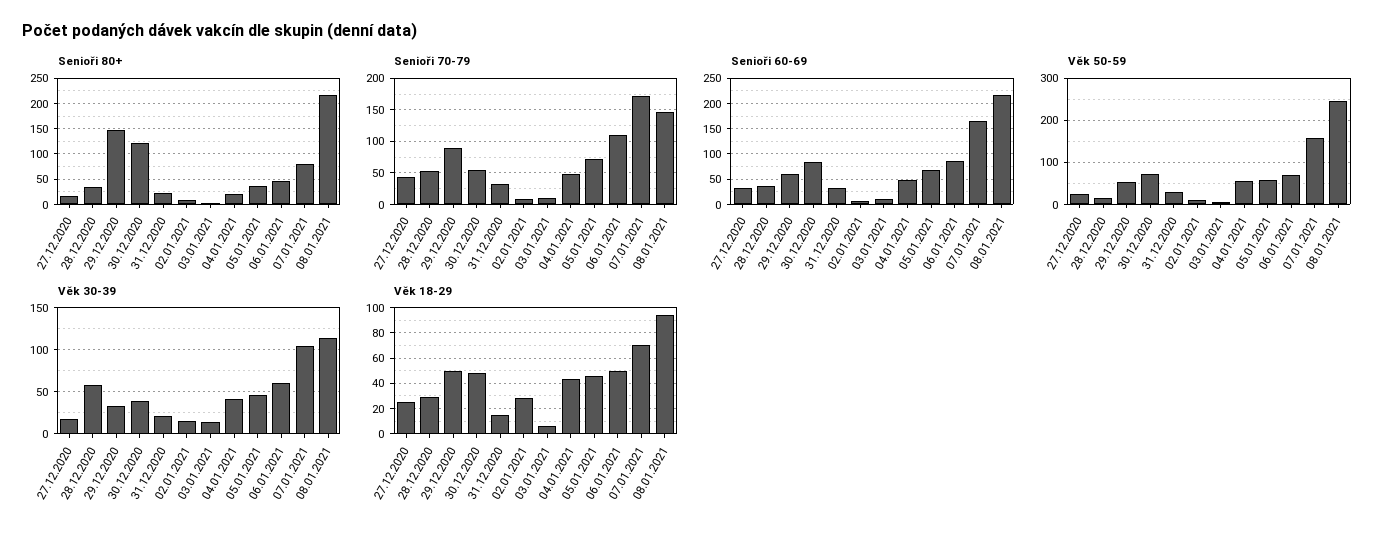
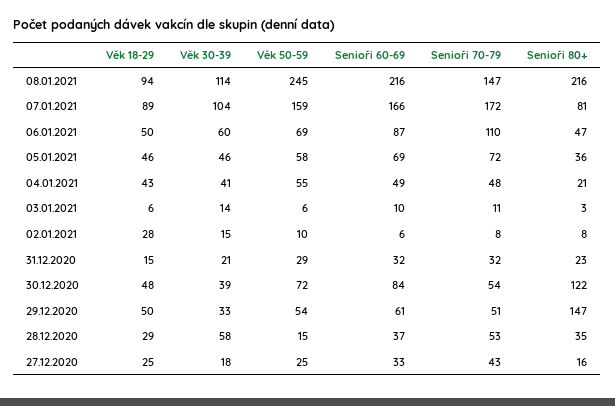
Senioři 70-79, 29.12.2020: 90 -> 51
Věk 18-29, 07.01.2021: 70 -> 89

